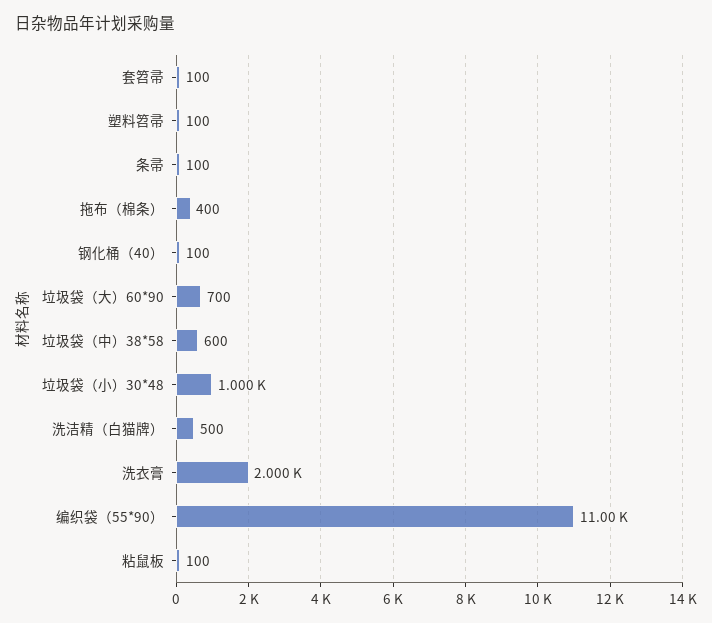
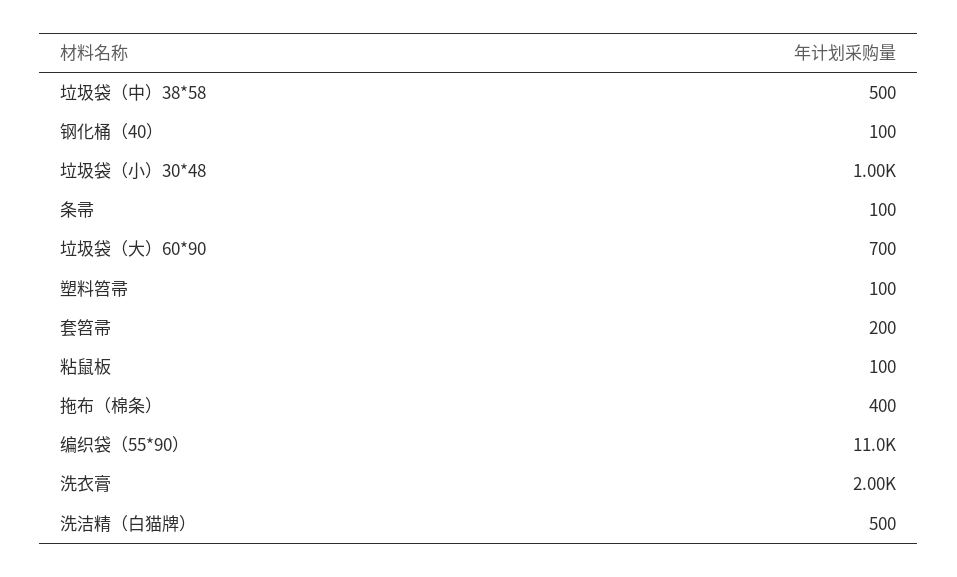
套笤帚: 100 -> 200
垃圾袋（中）38*58: 600 -> 500

